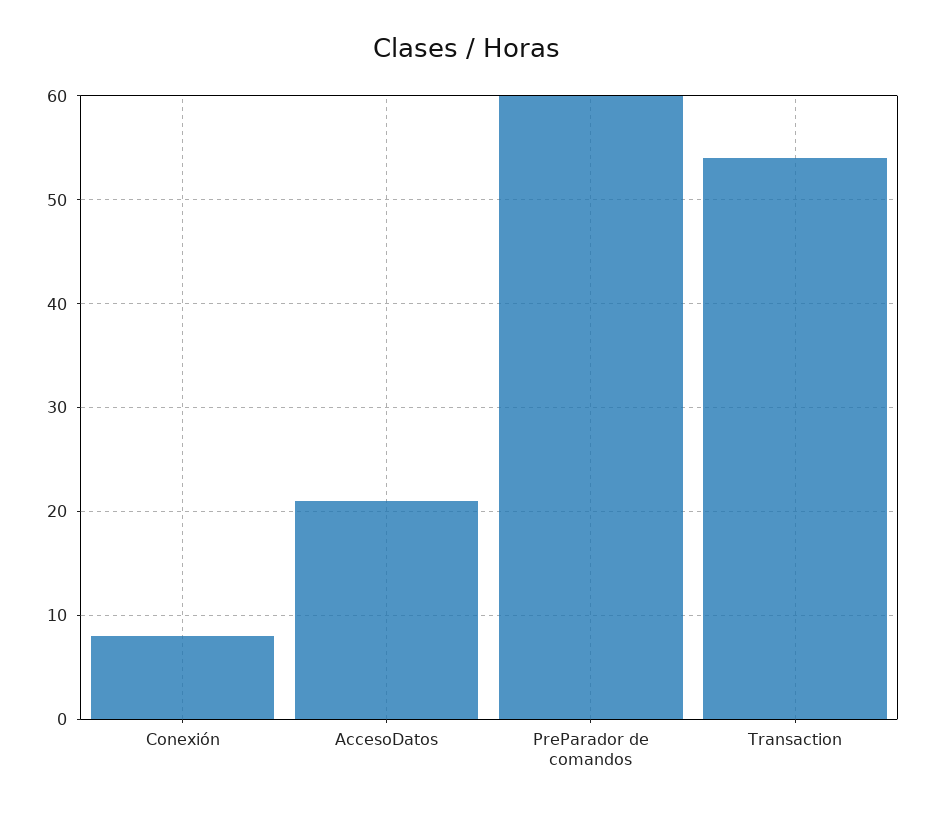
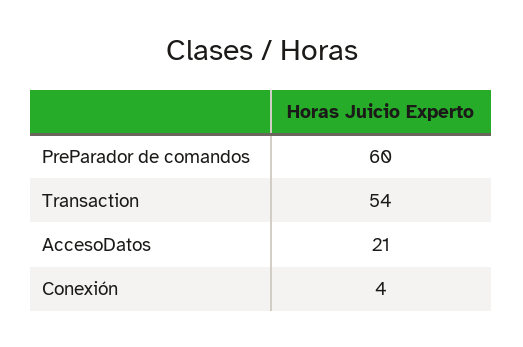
Conexión: 8 -> 4

